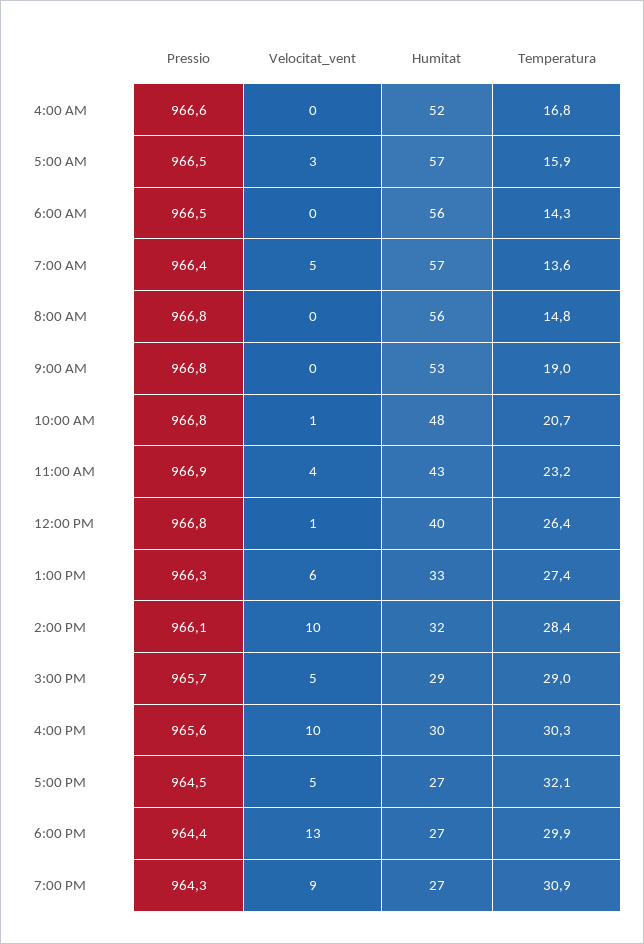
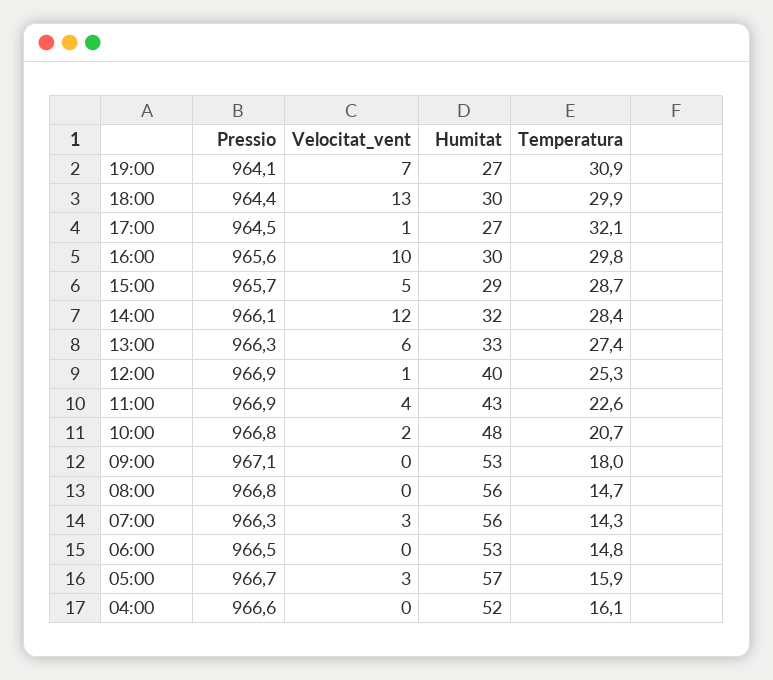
Temperatura, 4:00 AM: 16.8 -> 16.1
Pressio, 5:00 AM: 966.5 -> 966.7
Humitat, 6:00 AM: 56 -> 53
Temperatura, 6:00 AM: 14.3 -> 14.8
Pressio, 7:00 AM: 966.4 -> 966.3
Velocitat_vent, 7:00 AM: 5 -> 3
Humitat, 7:00 AM: 57 -> 56
Temperatura, 7:00 AM: 13.6 -> 14.3
Temperatura, 8:00 AM: 14.8 -> 14.7
Pressio, 9:00 AM: 966.8 -> 967.1
Temperatura, 9:00 AM: 19 -> 18
Velocitat_vent, 10:00 AM: 1 -> 2
Temperatura, 11:00 AM: 23.2 -> 22.6
Pressio, 12:00 PM: 966.8 -> 966.9
Temperatura, 12:00 PM: 26.4 -> 25.3
Velocitat_vent, 2:00 PM: 10 -> 12
Temperatura, 3:00 PM: 29 -> 28.7
Temperatura, 4:00 PM: 30.3 -> 29.8
Velocitat_vent, 5:00 PM: 5 -> 1
Humitat, 6:00 PM: 27 -> 30
Pressio, 7:00 PM: 964.3 -> 964.1
Velocitat_vent, 7:00 PM: 9 -> 7

